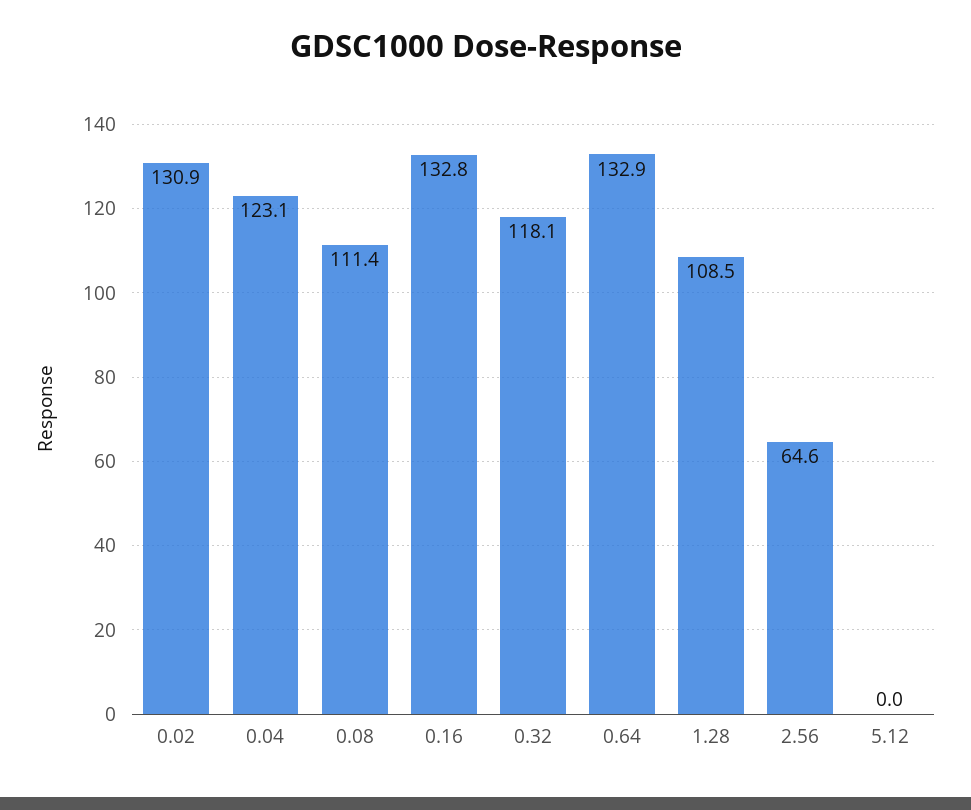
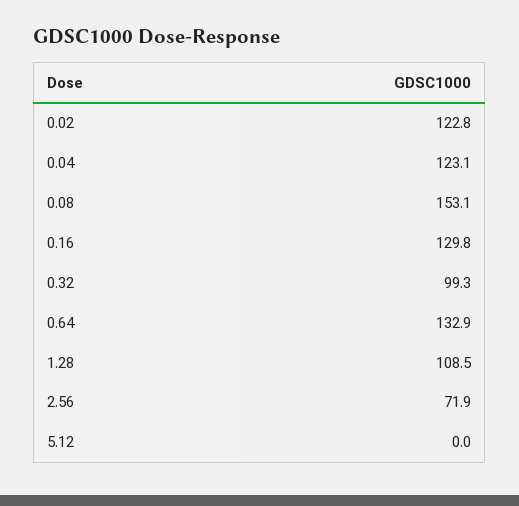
0.02: 130.9 -> 122.8
0.08: 111.4 -> 153.1
0.16: 132.8 -> 129.8
0.32: 118.1 -> 99.3
2.56: 64.6 -> 71.9

